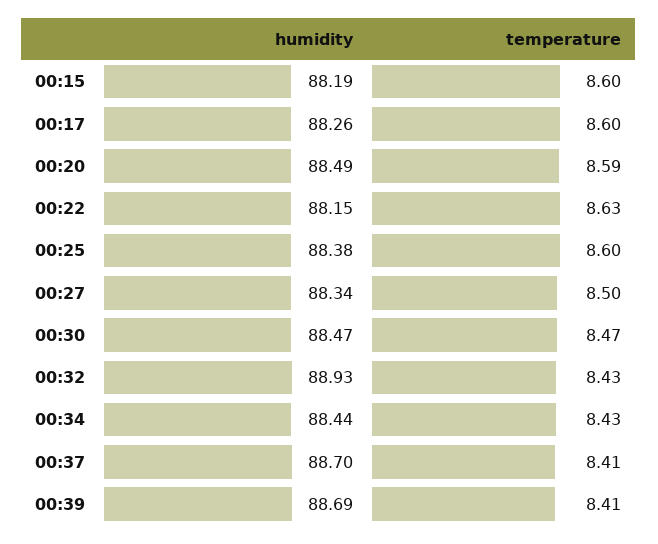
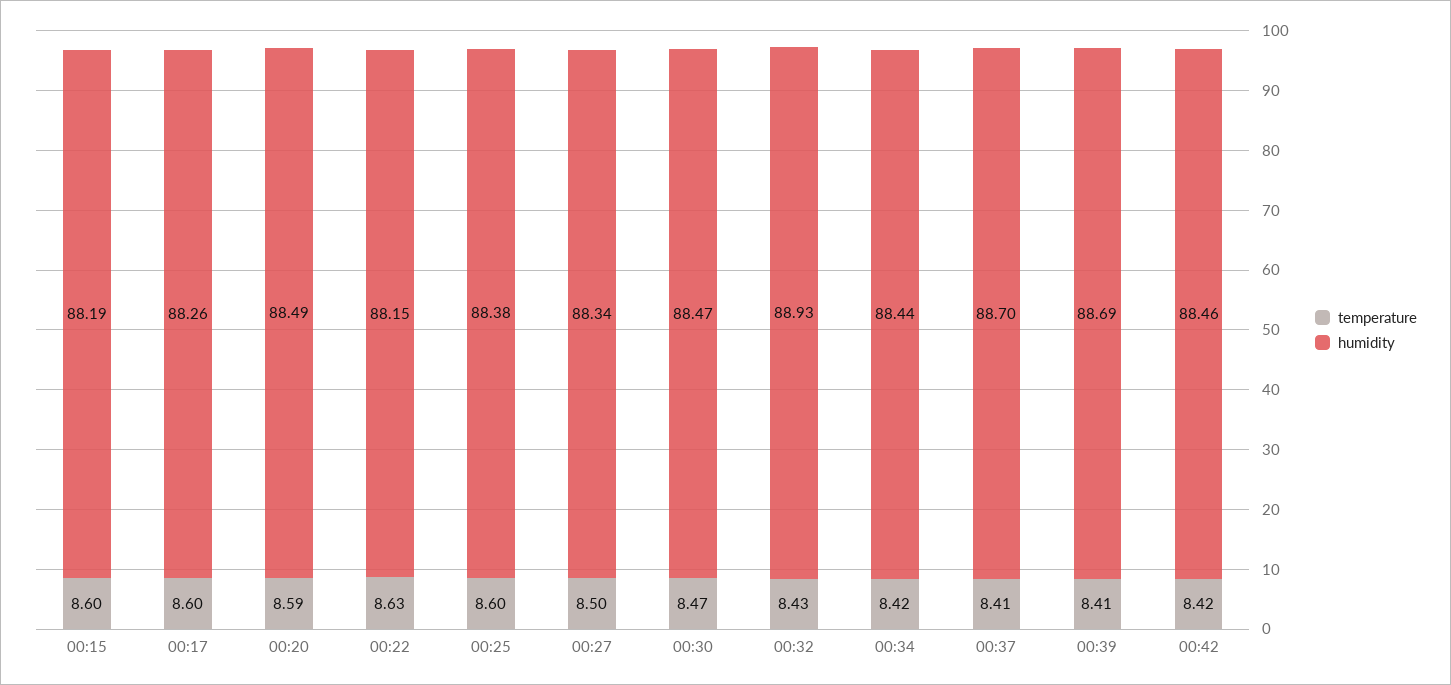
temperature, 00:34: 8.43 -> 8.42
temperature, 00:42: none -> 8.42
humidity, 00:42: none -> 88.46

